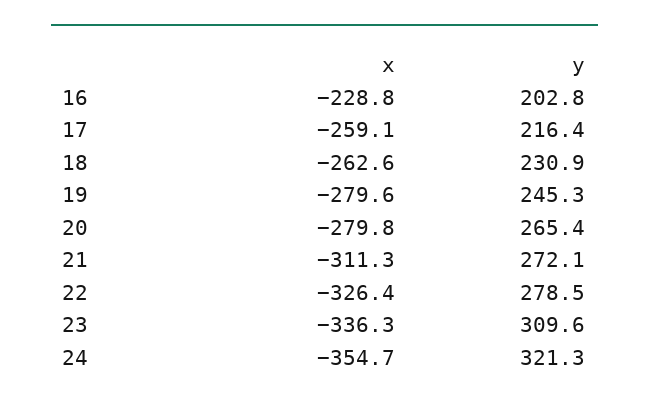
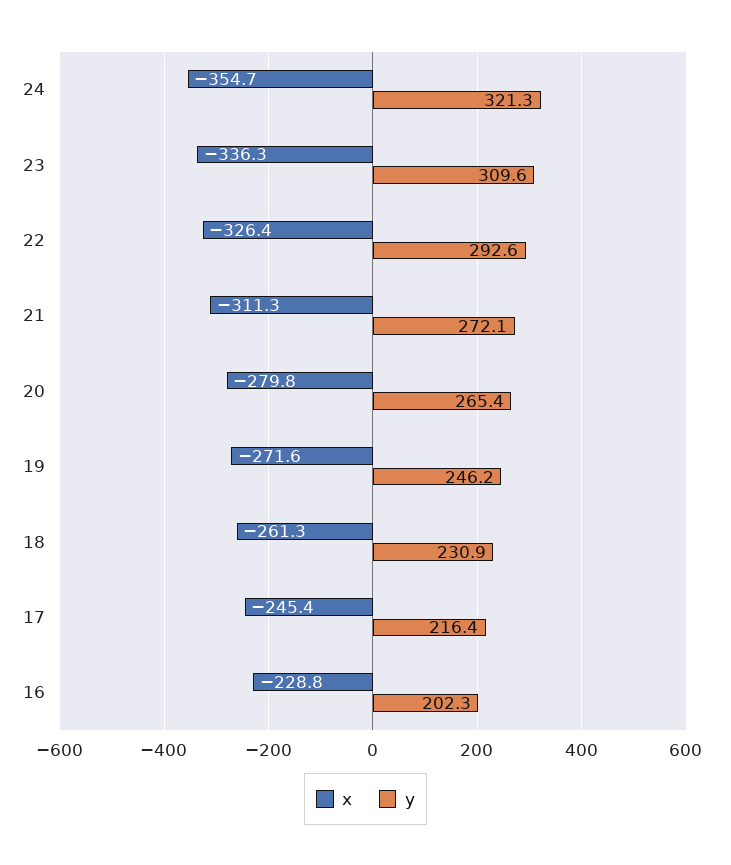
y, 16: 202.8 -> 202.3
x, 17: -259.1 -> -245.4
x, 18: -262.6 -> -261.3
x, 19: -279.6 -> -271.6
y, 19: 245.3 -> 246.2
y, 22: 278.5 -> 292.6

